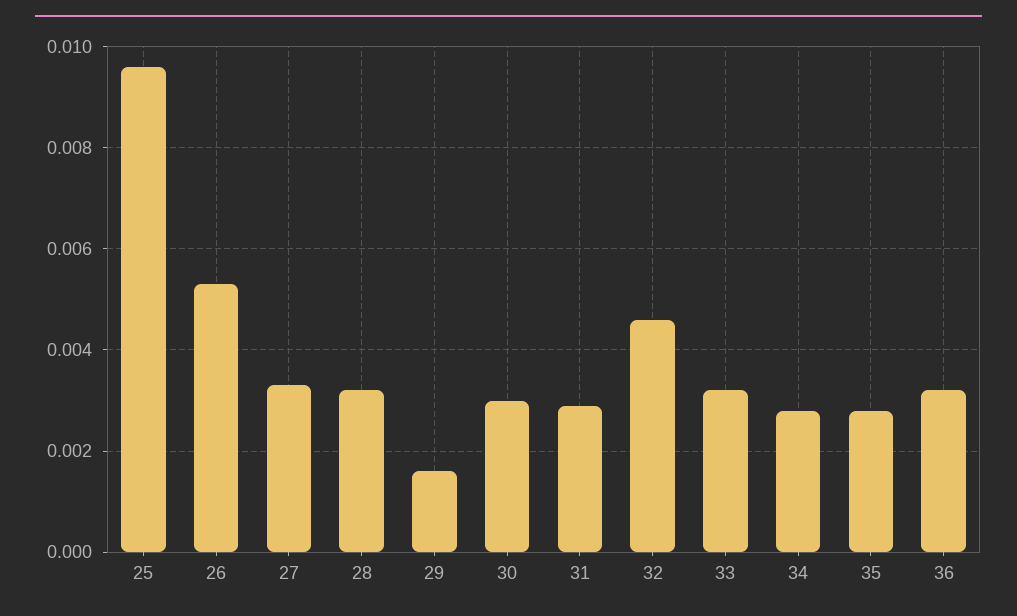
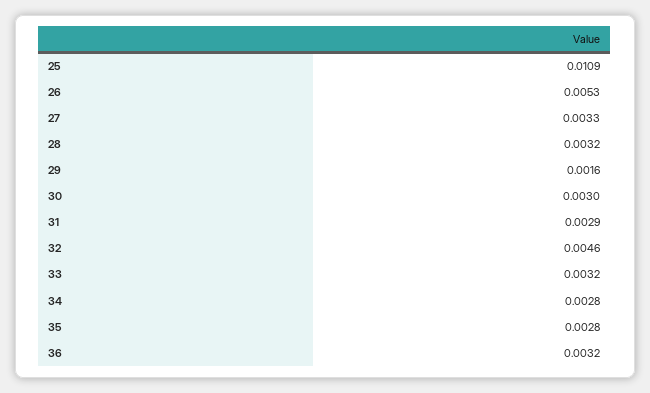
25: 0.0095 -> 0.0109

